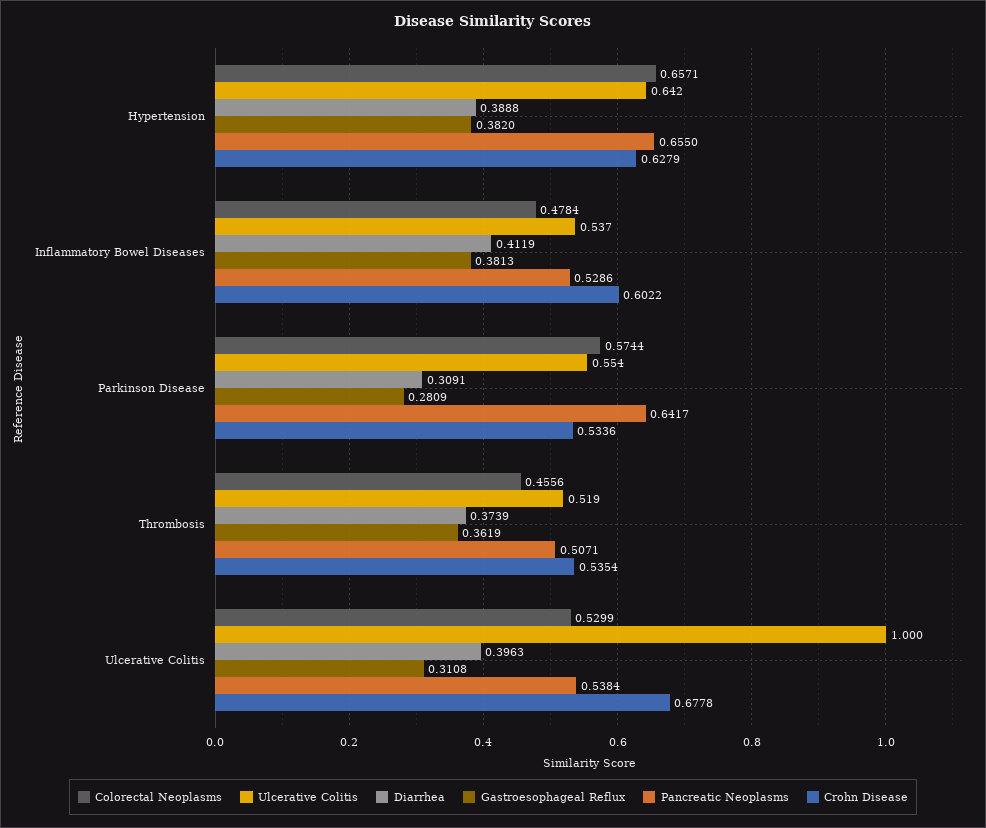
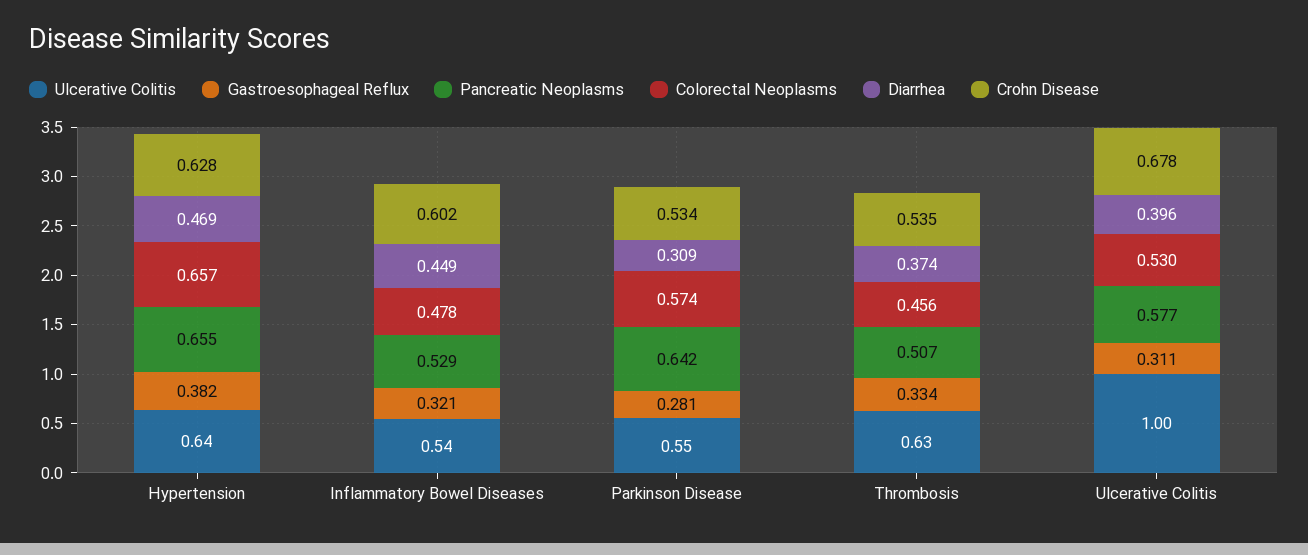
Diarrhea, Hypertension: 0.3888 -> 0.469
Diarrhea, Inflammatory Bowel Diseases: 0.4119 -> 0.449
Gastroesophageal Reflux, Inflammatory Bowel Diseases: 0.3813 -> 0.321
Ulcerative Colitis, Thrombosis: 0.519 -> 0.63
Gastroesophageal Reflux, Thrombosis: 0.3619 -> 0.334
Pancreatic Neoplasms, Ulcerative Colitis: 0.5384 -> 0.577

